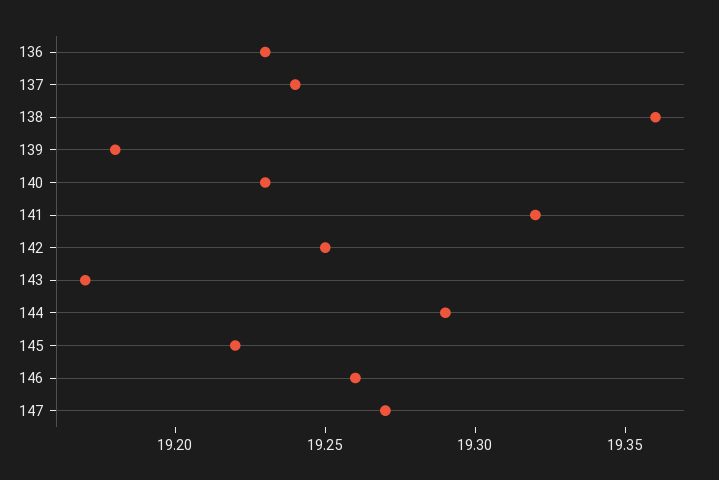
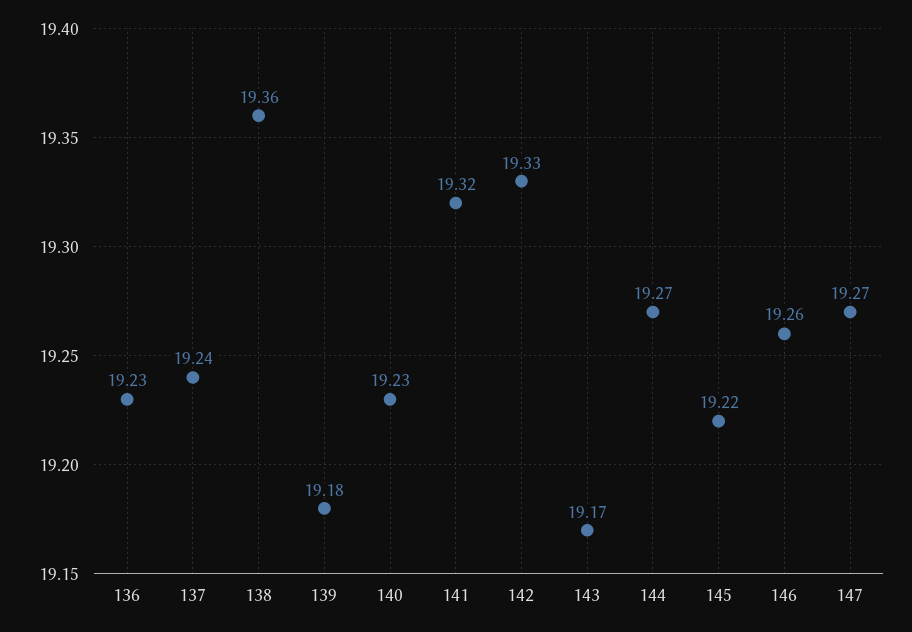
142: 19.25 -> 19.33
144: 19.29 -> 19.27

